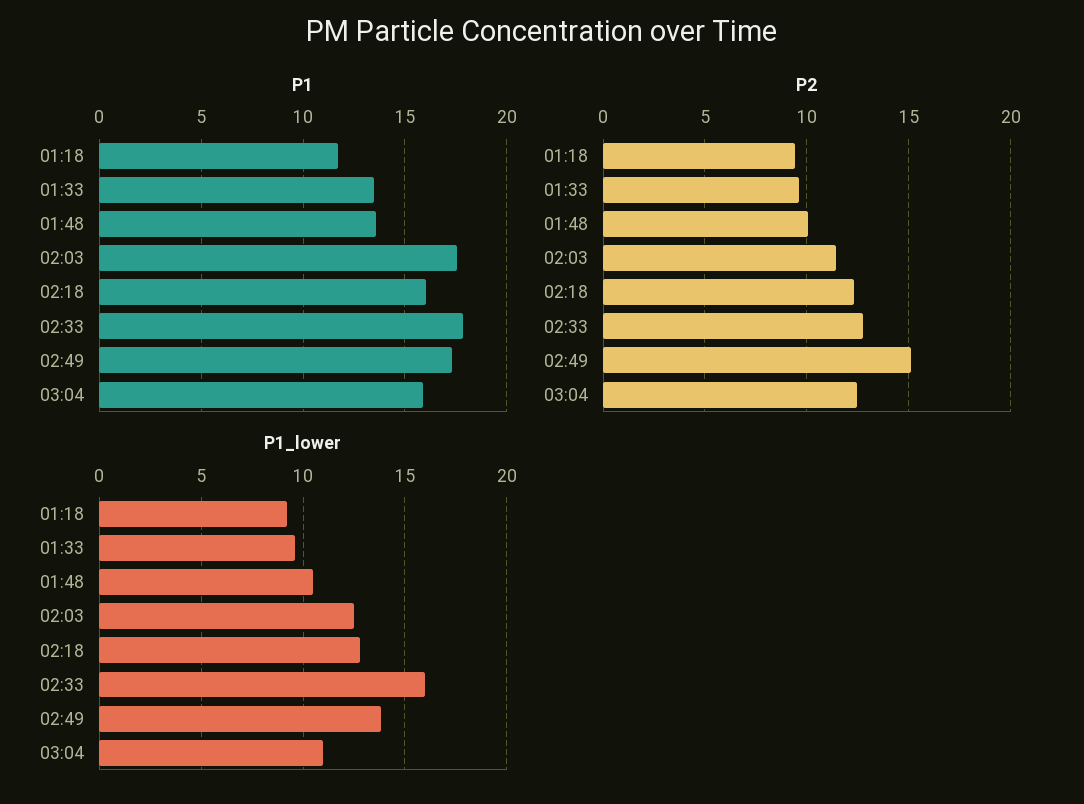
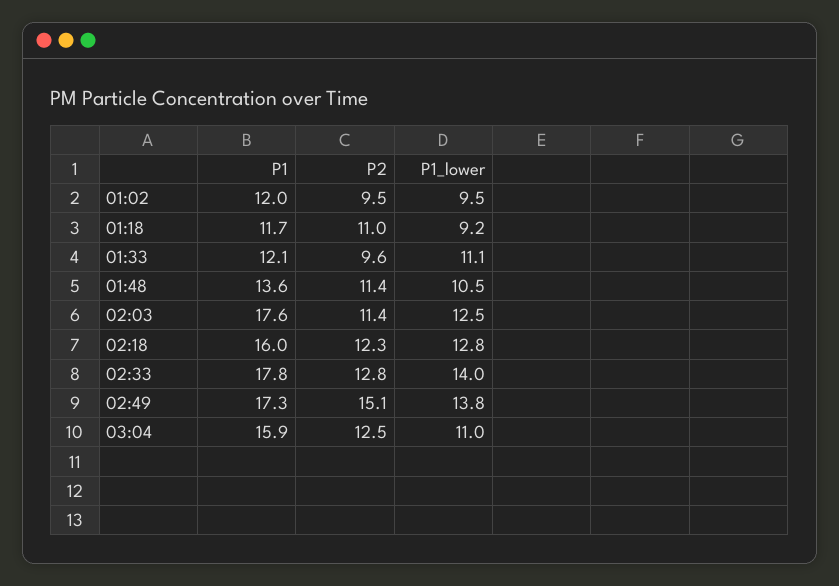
P1, 01:33: 13.5 -> 12.1
P2, 01:18: 9.5 -> 11
P2, 01:48: 10 -> 11.4
P1_lower, 01:33: 9.5 -> 11.1
P1_lower, 02:33: 16 -> 14
P1, 01:02: none -> 12
P2, 01:02: none -> 9.5
P1_lower, 01:02: none -> 9.5

